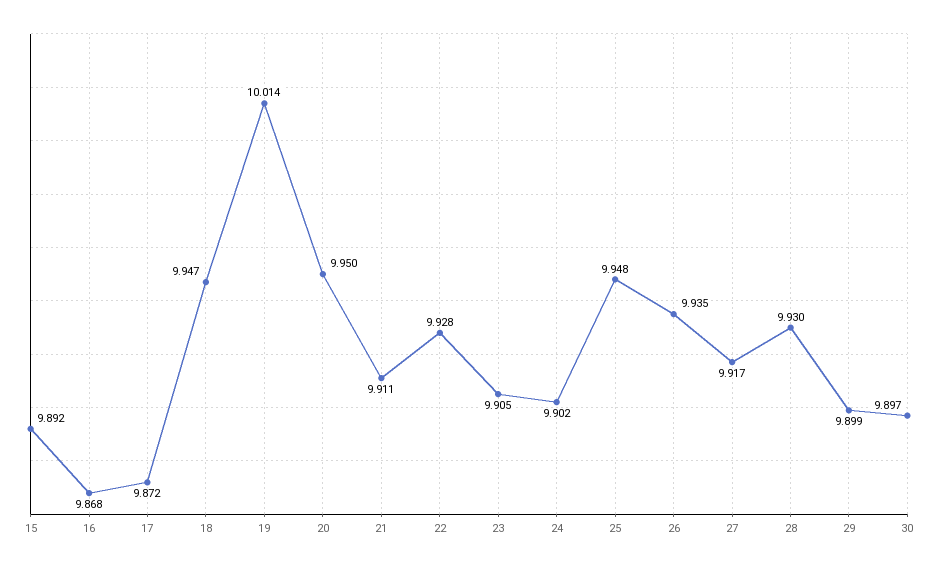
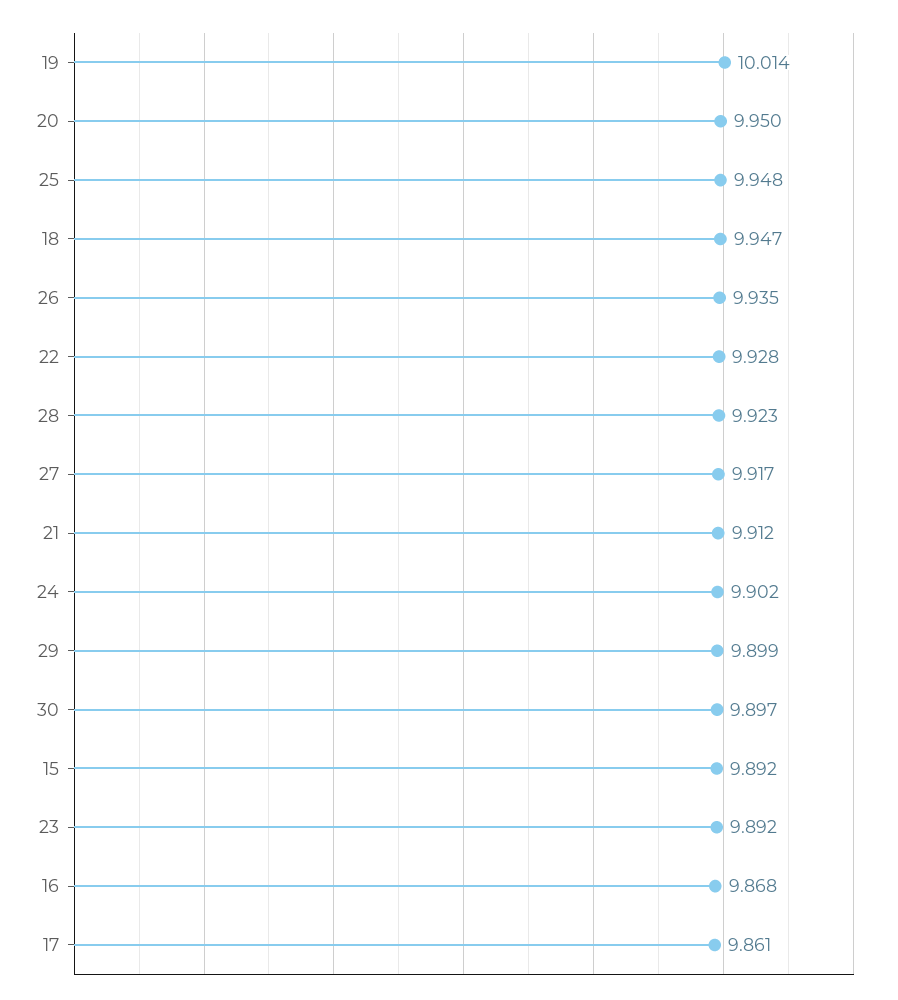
17: 9.872 -> 9.861
21: 9.911 -> 9.912
23: 9.905 -> 9.892
28: 9.93 -> 9.923

